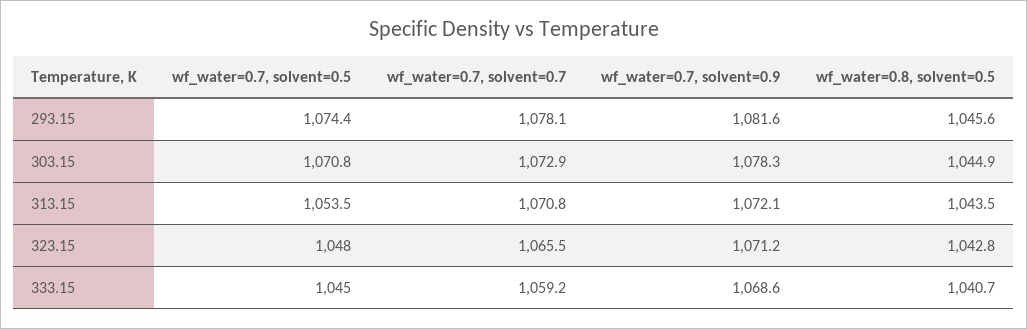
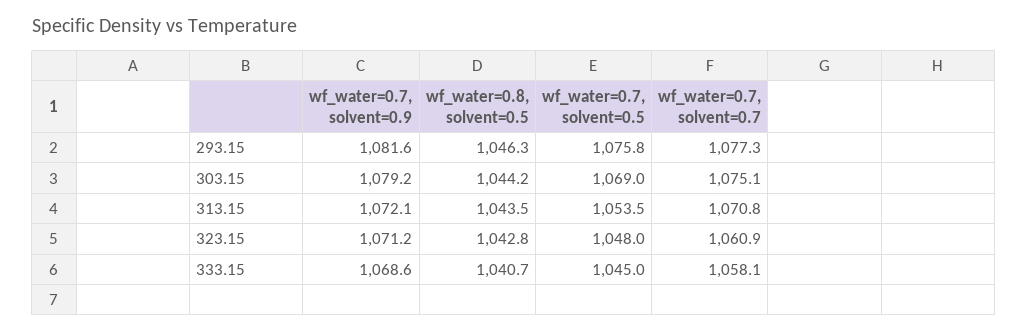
wf_water=0.7, solvent=0.5, 293.15: 1074.4 -> 1075.8
wf_water=0.7, solvent=0.7, 293.15: 1078.1 -> 1077.3
wf_water=0.8, solvent=0.5, 293.15: 1045.6 -> 1046.3
wf_water=0.7, solvent=0.5, 303.15: 1070.8 -> 1069
wf_water=0.7, solvent=0.7, 303.15: 1072.9 -> 1075.1
wf_water=0.7, solvent=0.9, 303.15: 1078.3 -> 1079.2
wf_water=0.8, solvent=0.5, 303.15: 1044.9 -> 1044.2
wf_water=0.7, solvent=0.7, 323.15: 1065.5 -> 1060.9
wf_water=0.7, solvent=0.7, 333.15: 1059.2 -> 1058.1

